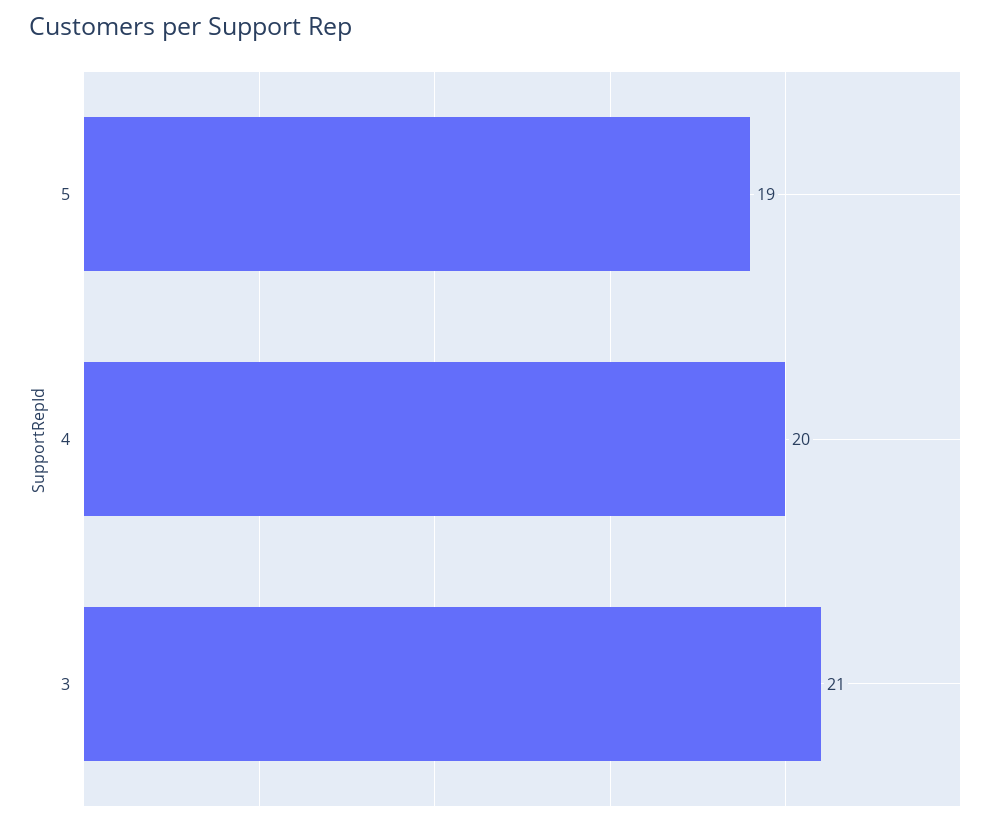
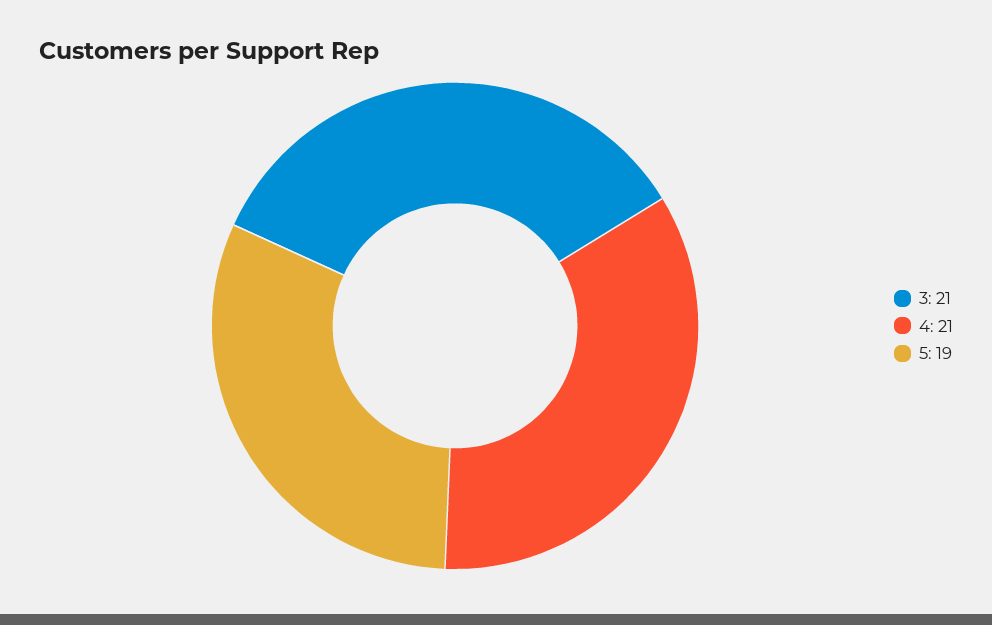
4: 20 -> 21

